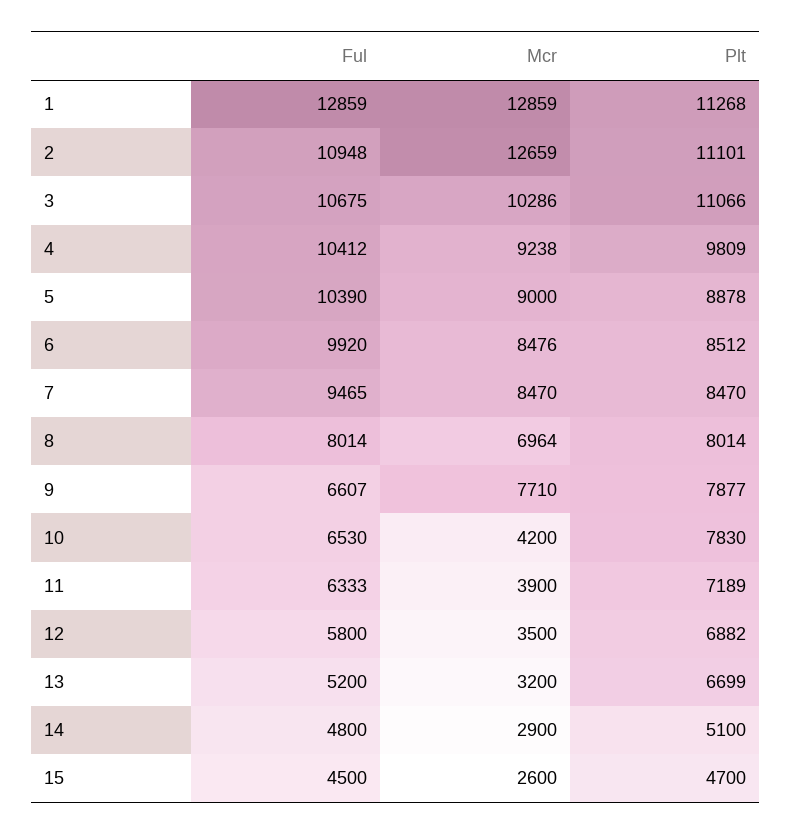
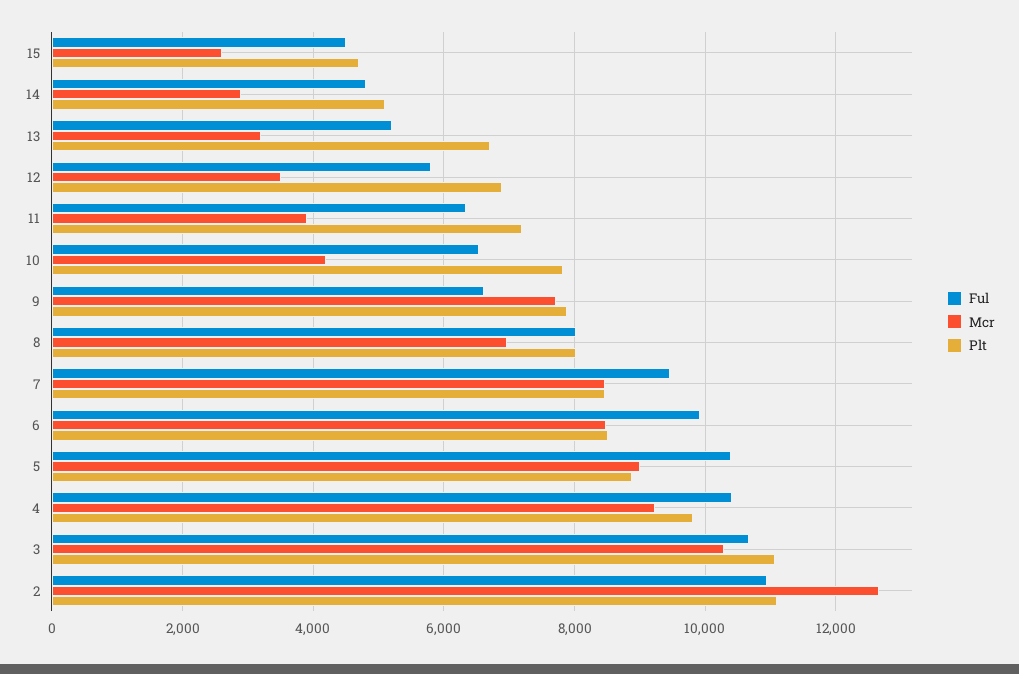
Ful, 1: 12859 -> none
Mcr, 1: 12859 -> none
Plt, 1: 11268 -> none

